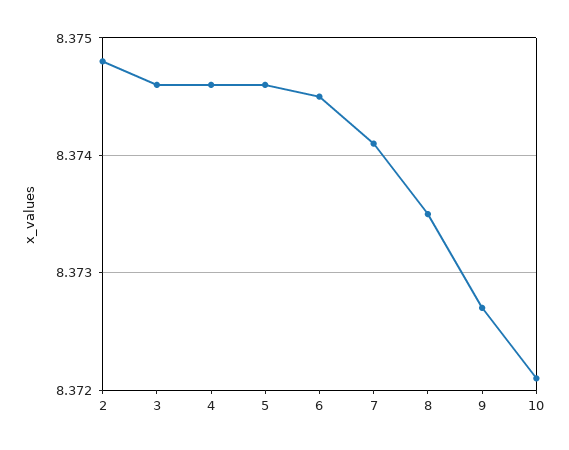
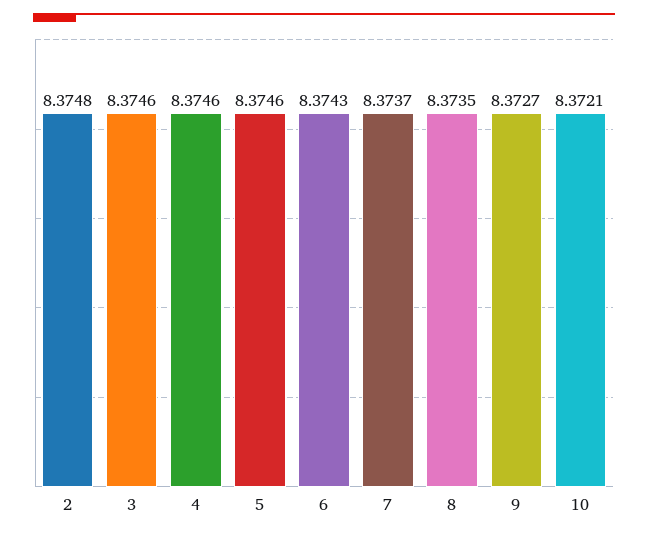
6: 8.3745 -> 8.3743
7: 8.3741 -> 8.3737

